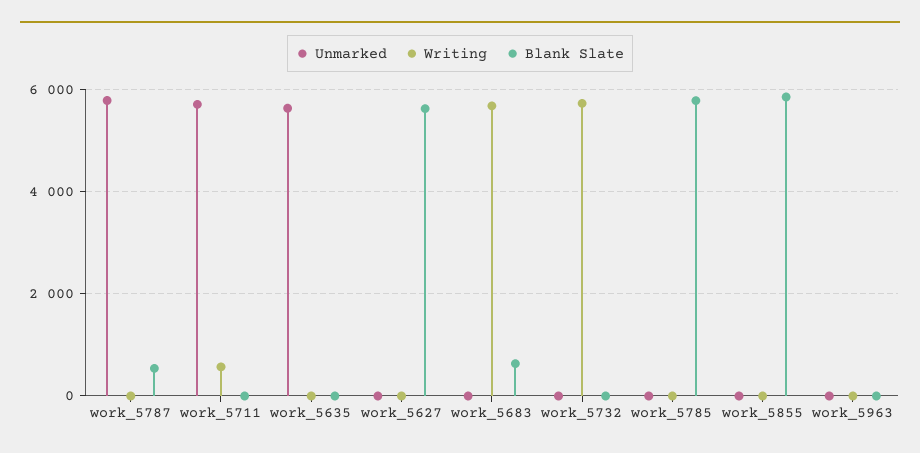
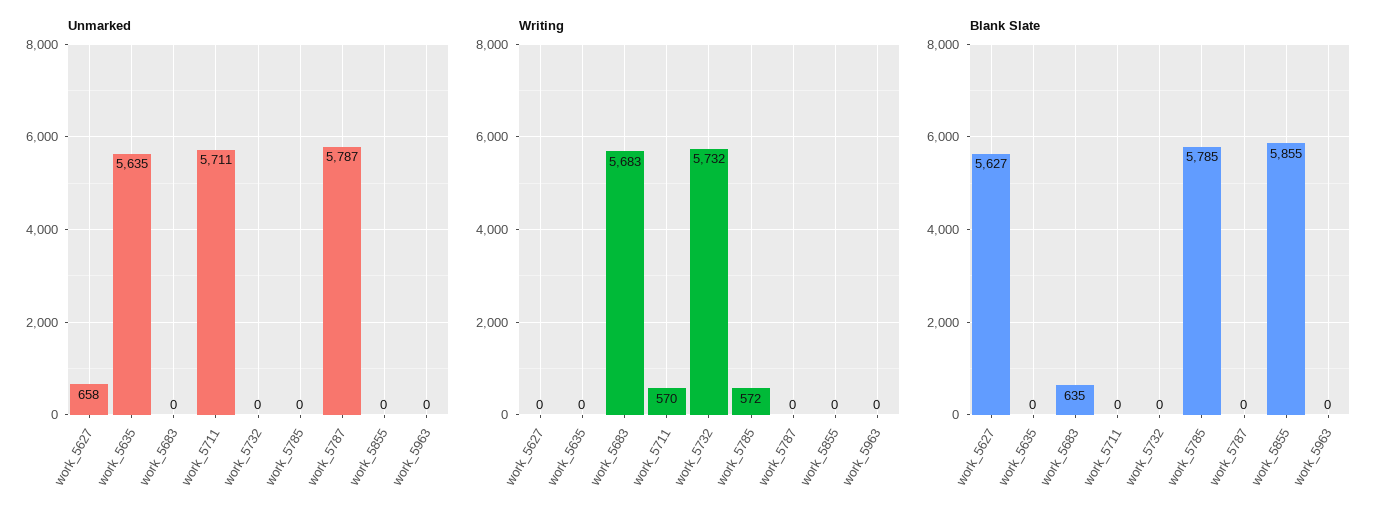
Blank Slate, work_5787: 600 -> 0
Unmarked, work_5627: 0 -> 658
Writing, work_5785: 0 -> 572

